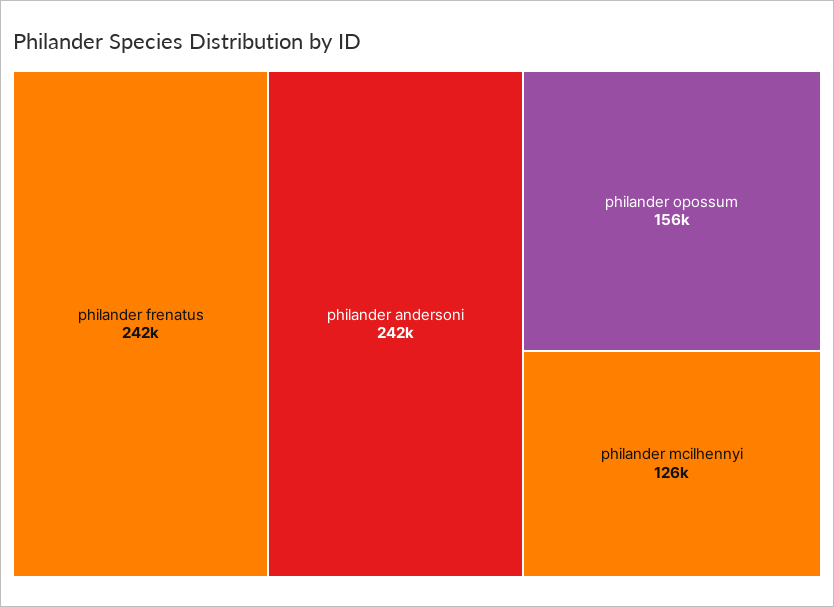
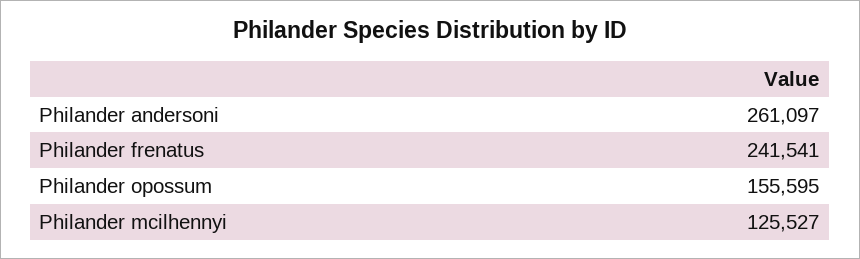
philander andersoni: 242000 -> 261097

